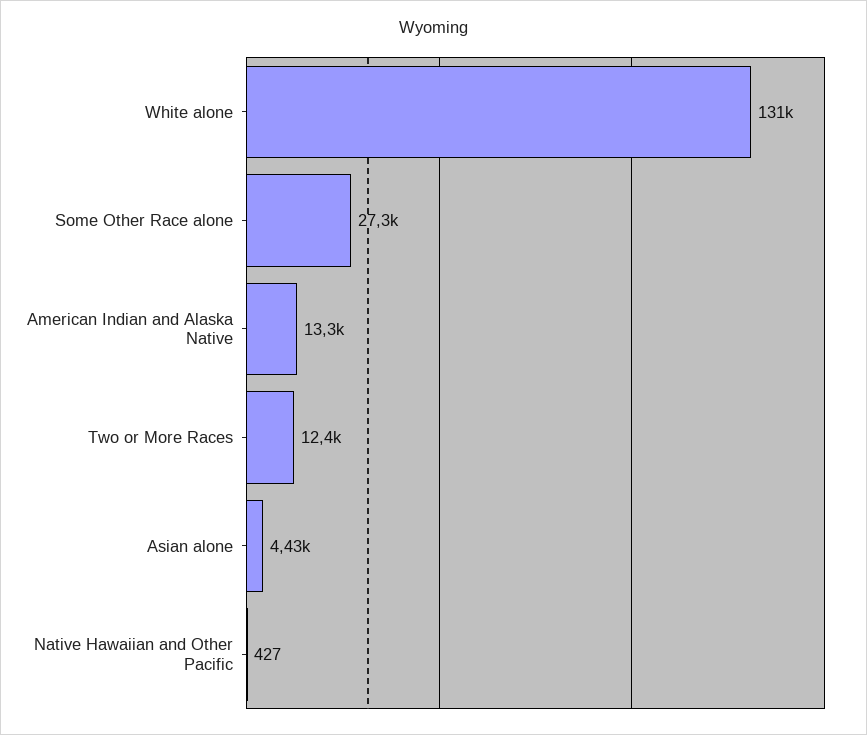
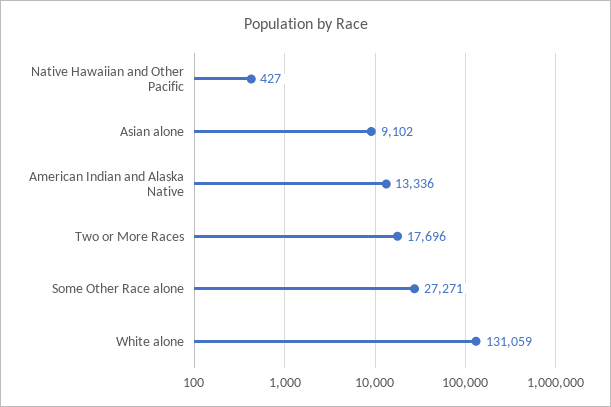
Two or More Races: 12400 -> 17696
Asian alone: 4430 -> 9102

